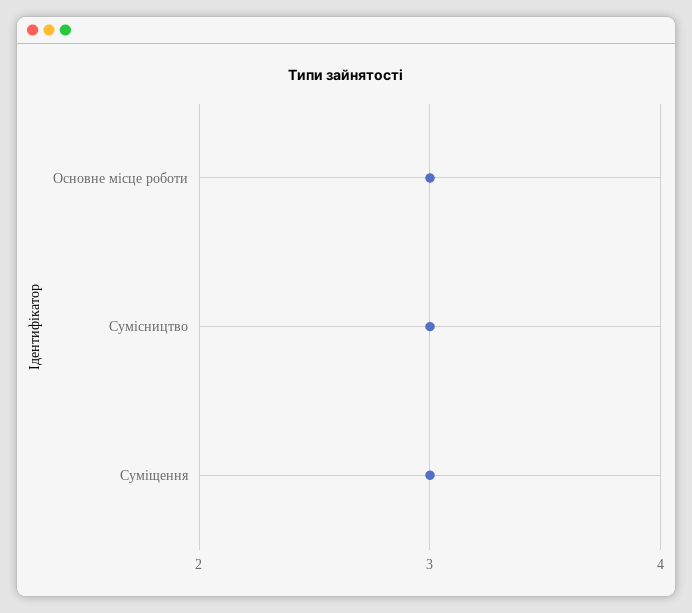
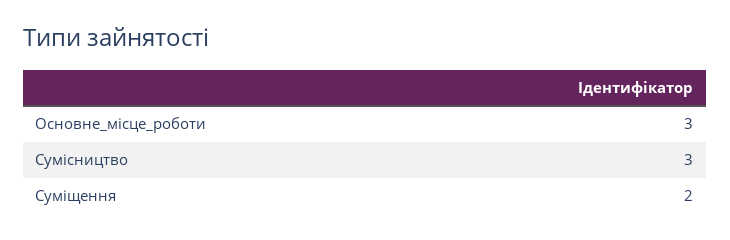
Суміщення: 3 -> 2

